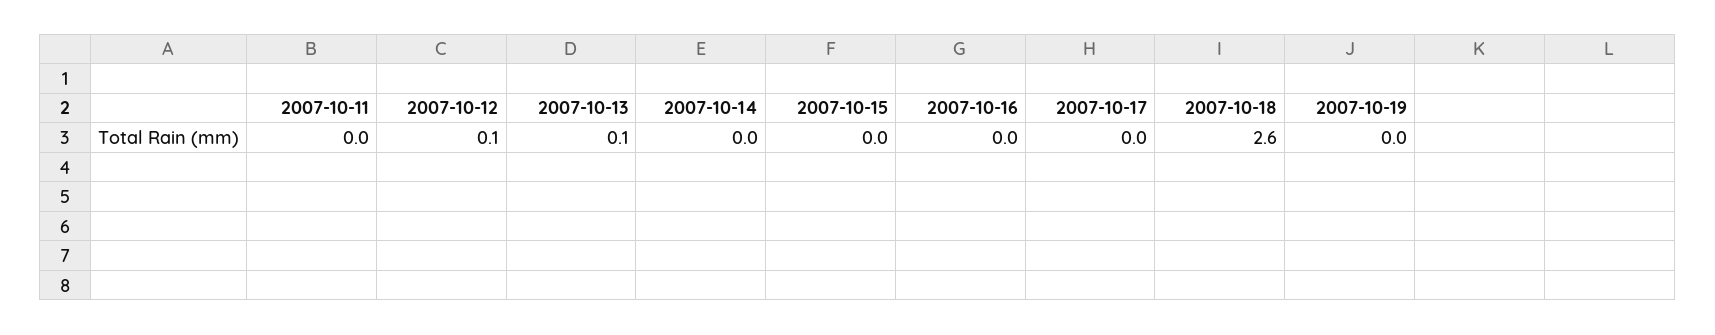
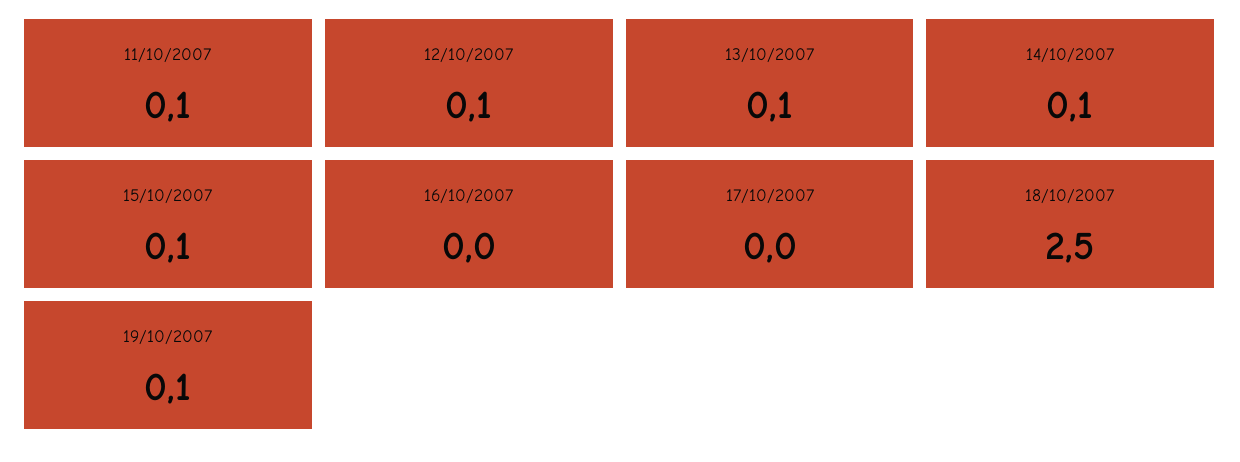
2007-10-11: 0 -> 0.1
2007-10-14: 0 -> 0.1
2007-10-15: 0 -> 0.1
2007-10-18: 2.6 -> 2.5
2007-10-19: 0 -> 0.1

